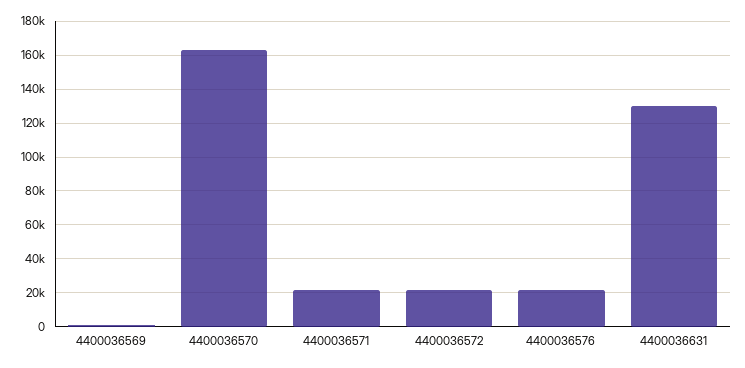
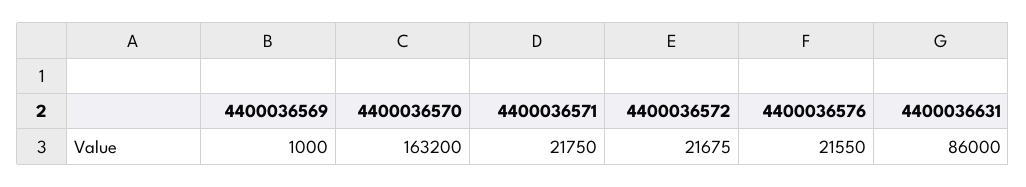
4400036631: 130000 -> 86000

